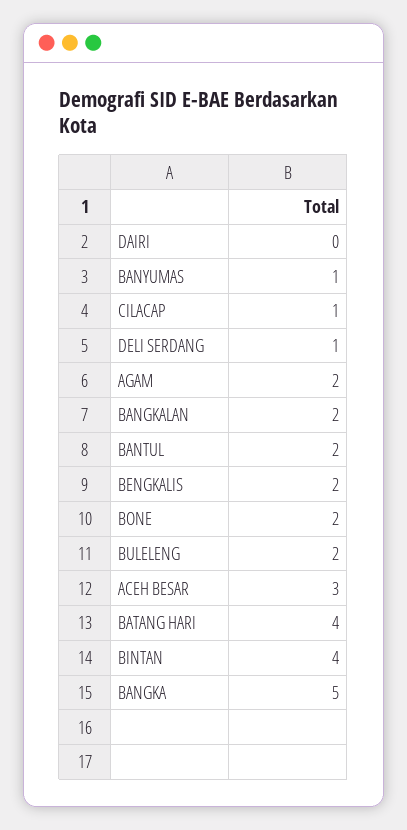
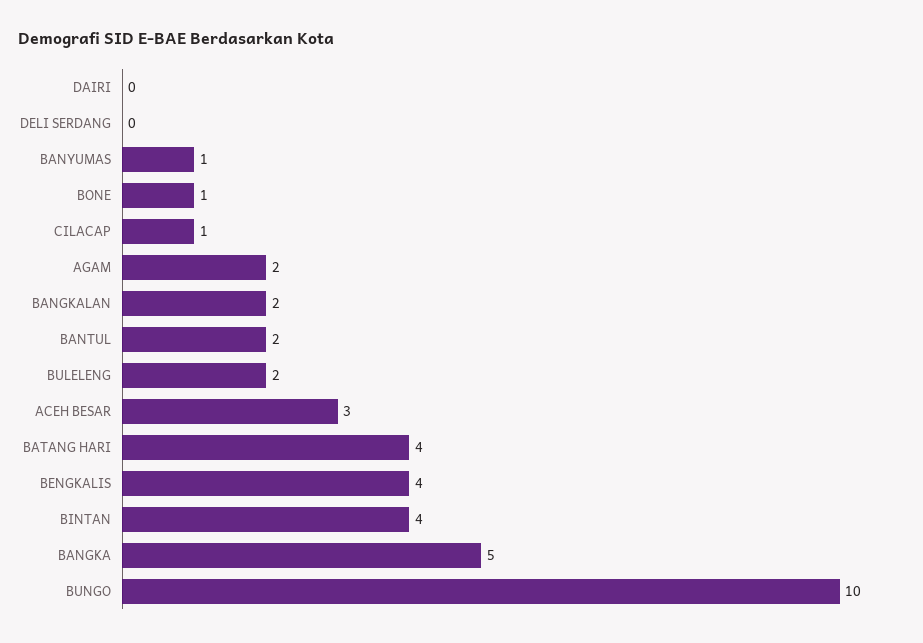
DELI SERDANG: 1 -> 0
BENGKALIS: 2 -> 4
BONE: 2 -> 1
BUNGO: none -> 10

